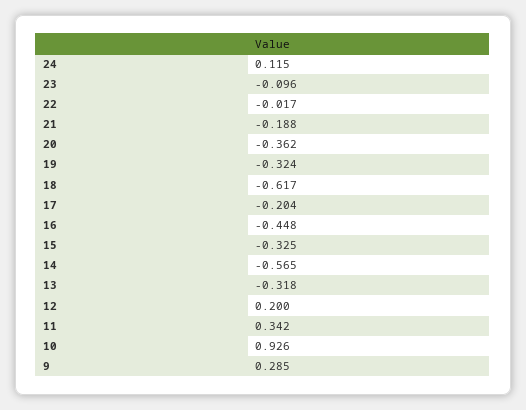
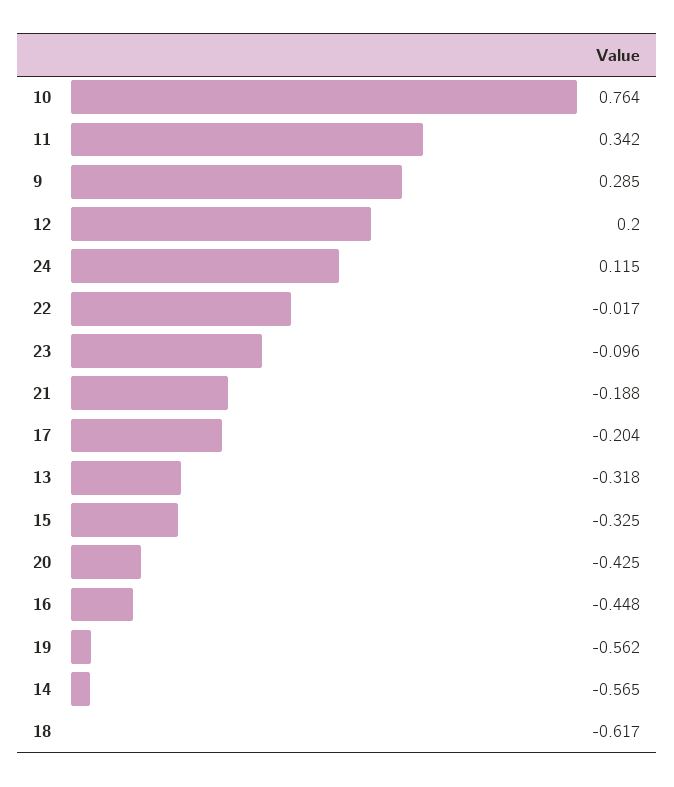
20: -0.362 -> -0.425
19: -0.324 -> -0.562
10: 0.926 -> 0.764

